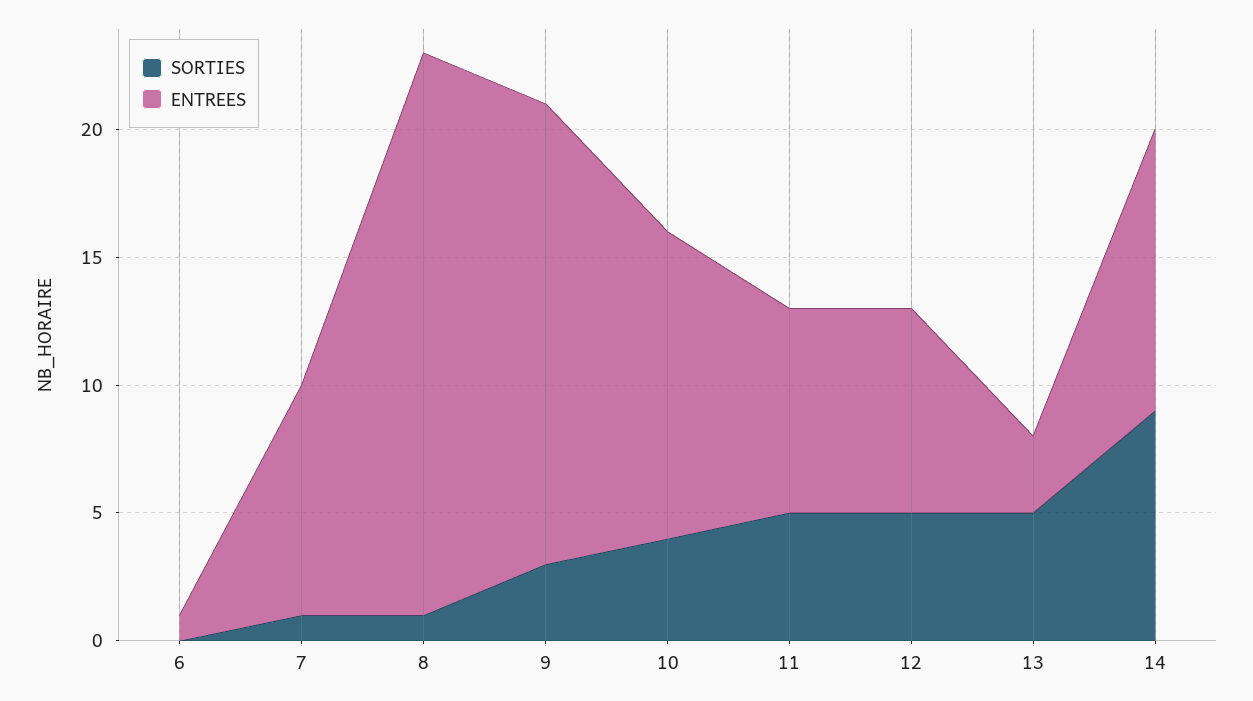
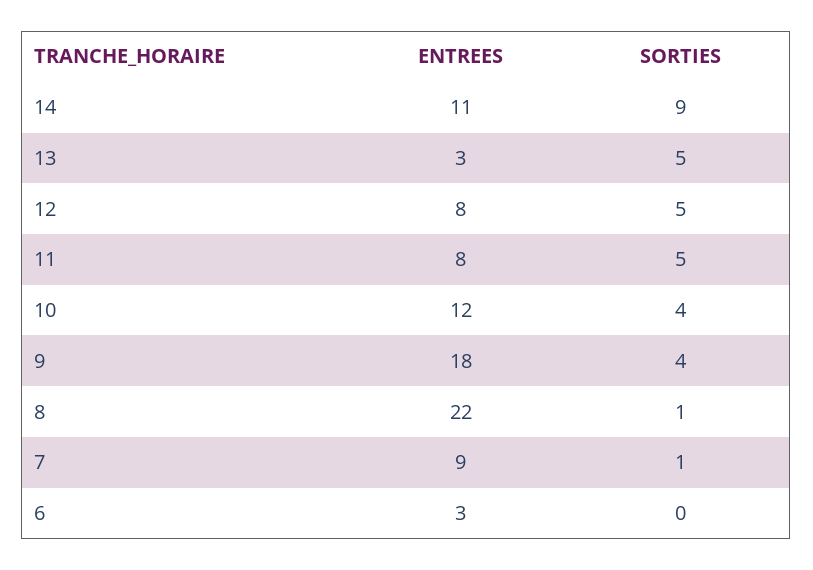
ENTREES, 6: 1 -> 3
SORTIES, 9: 3 -> 4

